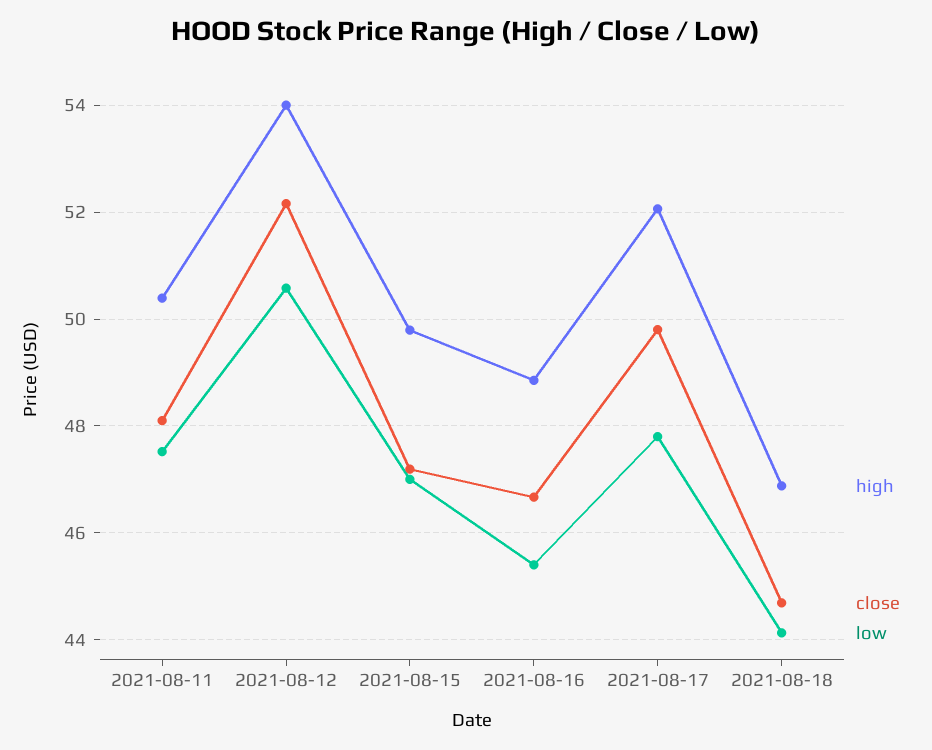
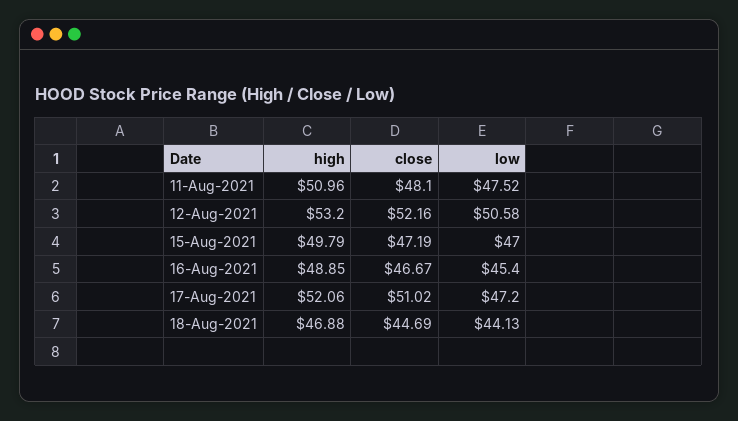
high, 2021-08-11: 50.4 -> 50.96
high, 2021-08-12: 54 -> 53.2
close, 2021-08-17: 49.8 -> 51.02
low, 2021-08-17: 47.8 -> 47.2

